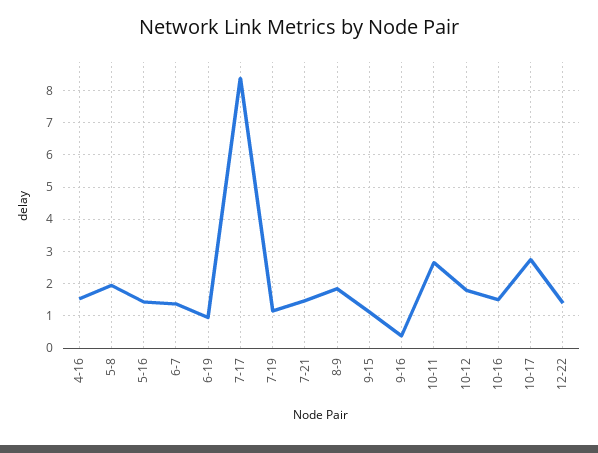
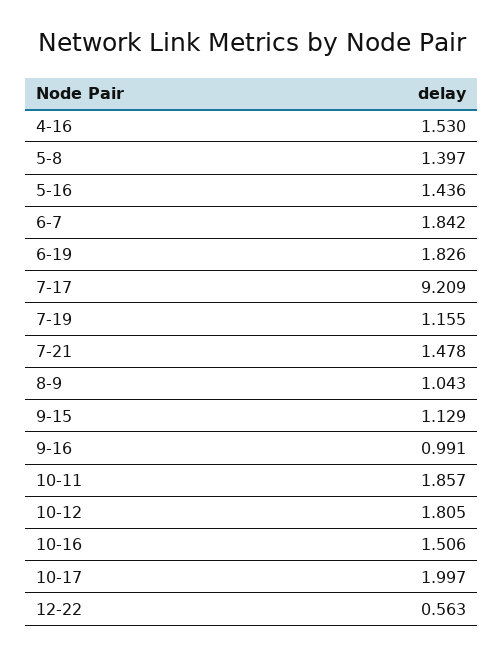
5-8: 2 -> 1.397
6-7: 1.4 -> 1.842
6-19: 1 -> 1.826
7-17: 8.4 -> 9.209
8-9: 1.8 -> 1.043
9-16: 0.4 -> 0.991
10-11: 2.6 -> 1.857
10-17: 2.8 -> 1.997
12-22: 1.4 -> 0.563

